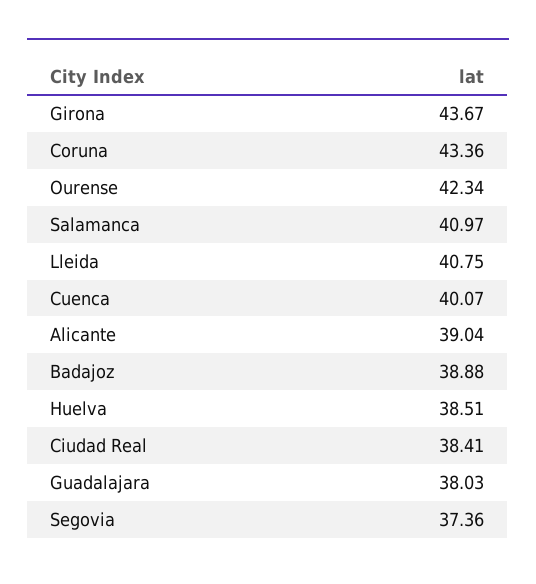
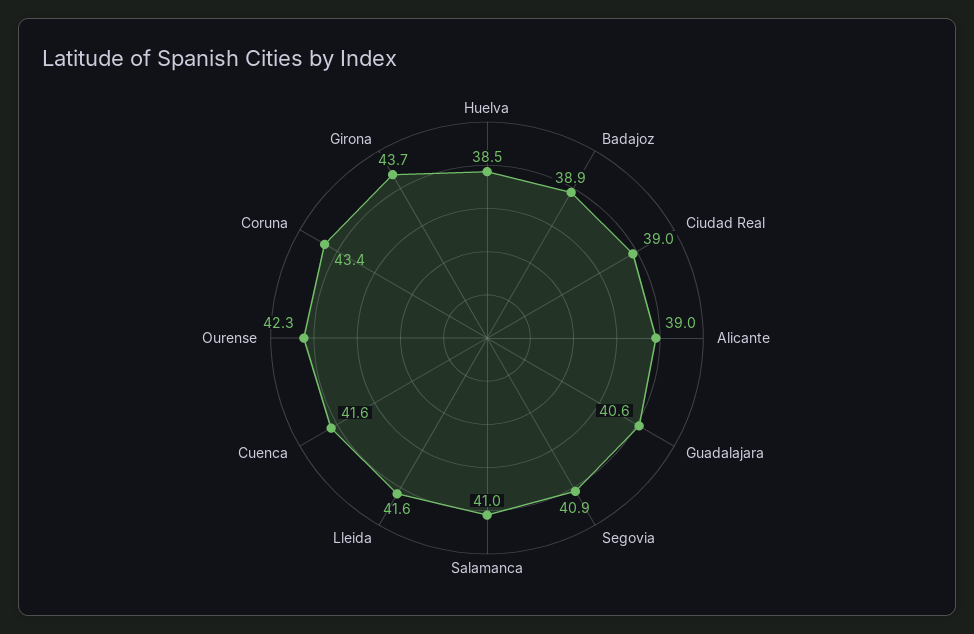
Lleida: 40.75 -> 41.6
Cuenca: 40.07 -> 41.6
Ciudad Real: 38.41 -> 39
Guadalajara: 38.03 -> 40.6
Segovia: 37.36 -> 40.9

